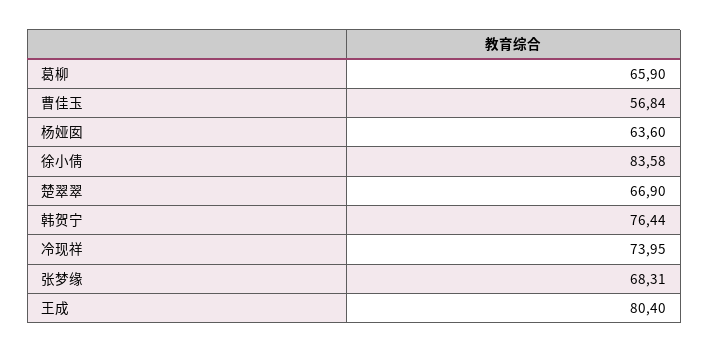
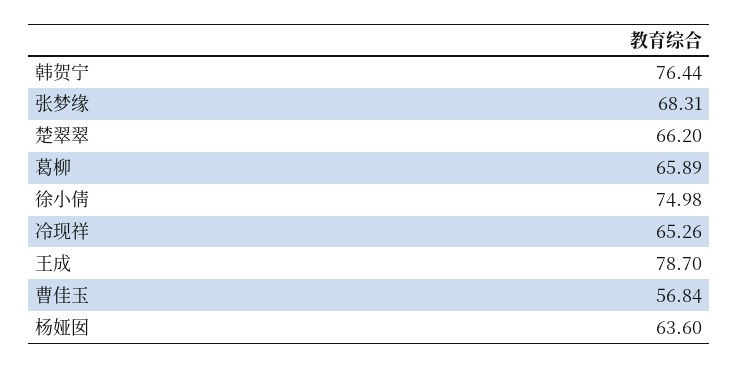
葛柳: 65.9 -> 65.89
徐小倩: 83.58 -> 74.98
楚翠翠: 66.9 -> 66.2
冷现祥: 73.95 -> 65.26
王成: 80.4 -> 78.7

